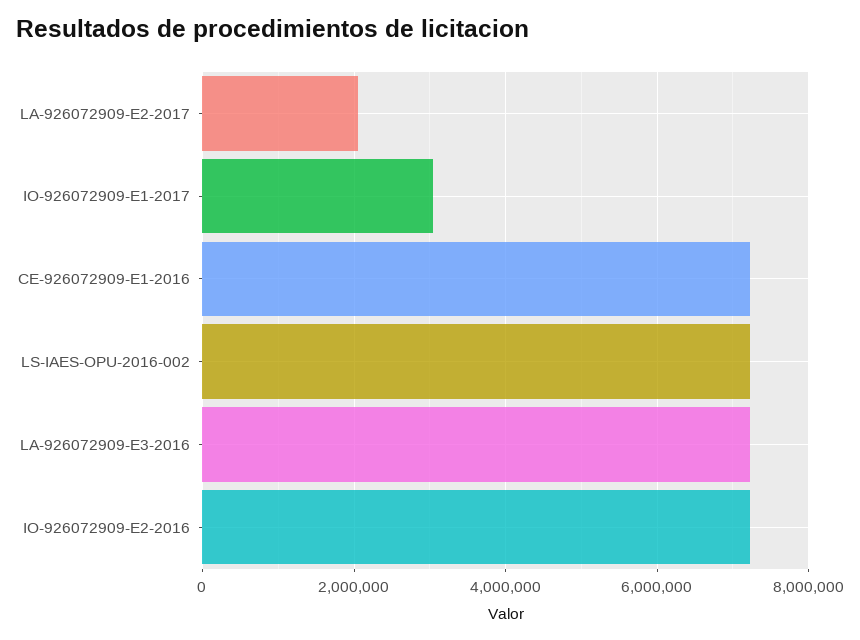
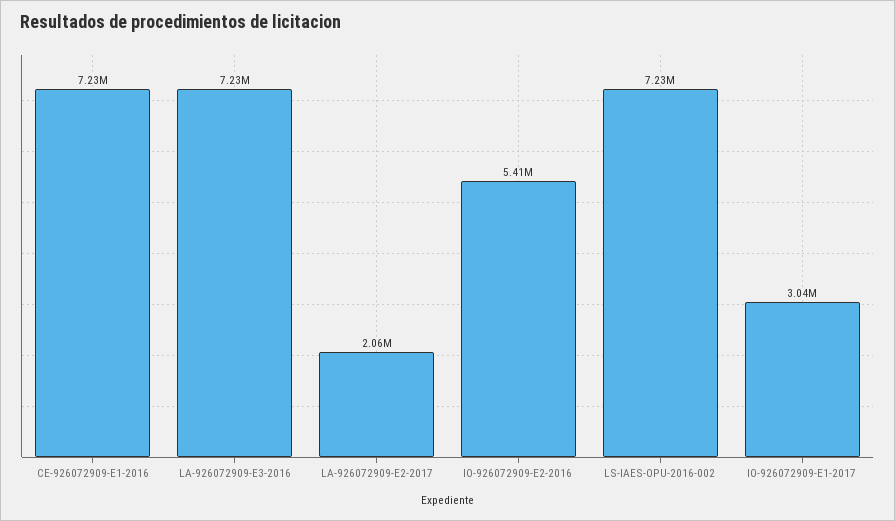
IO-926072909-E2-2016: 7200000 -> 5410000

